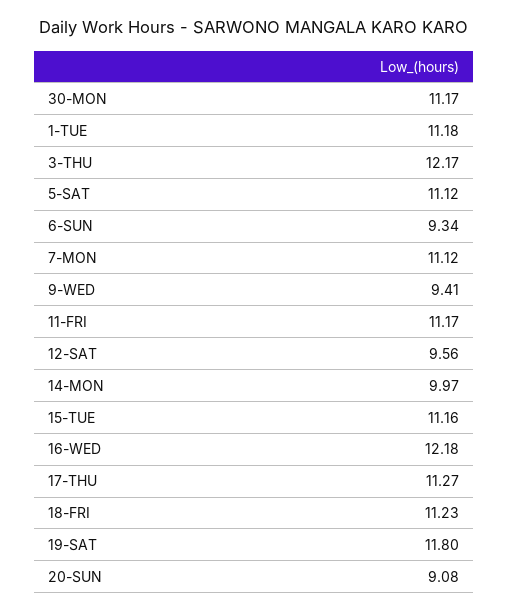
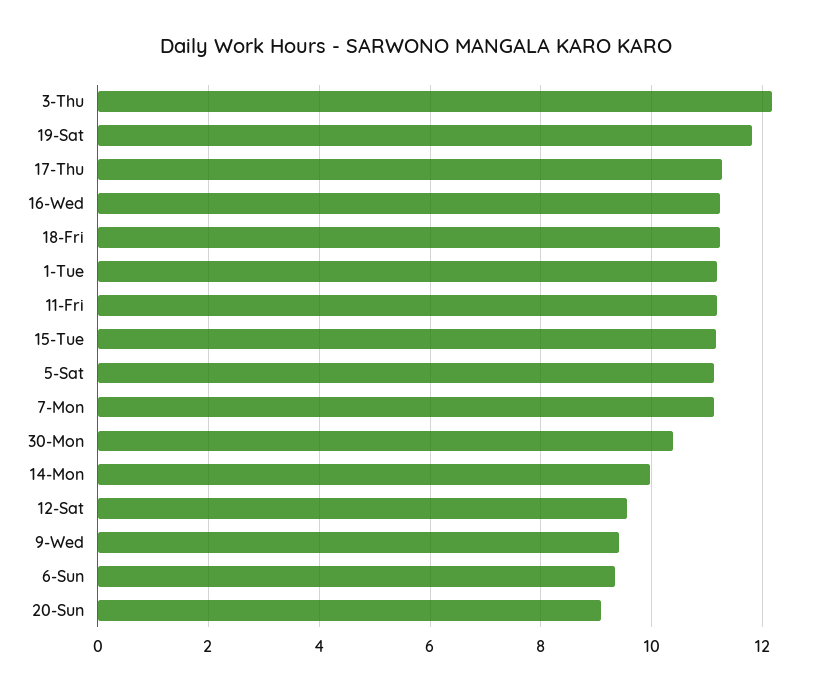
30-MON: 11.17 -> 10.4
16-WED: 12.18 -> 11.2

